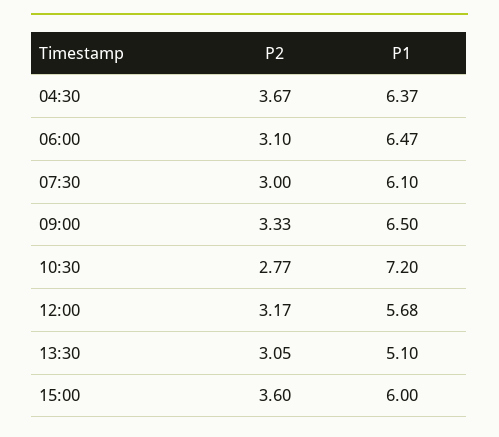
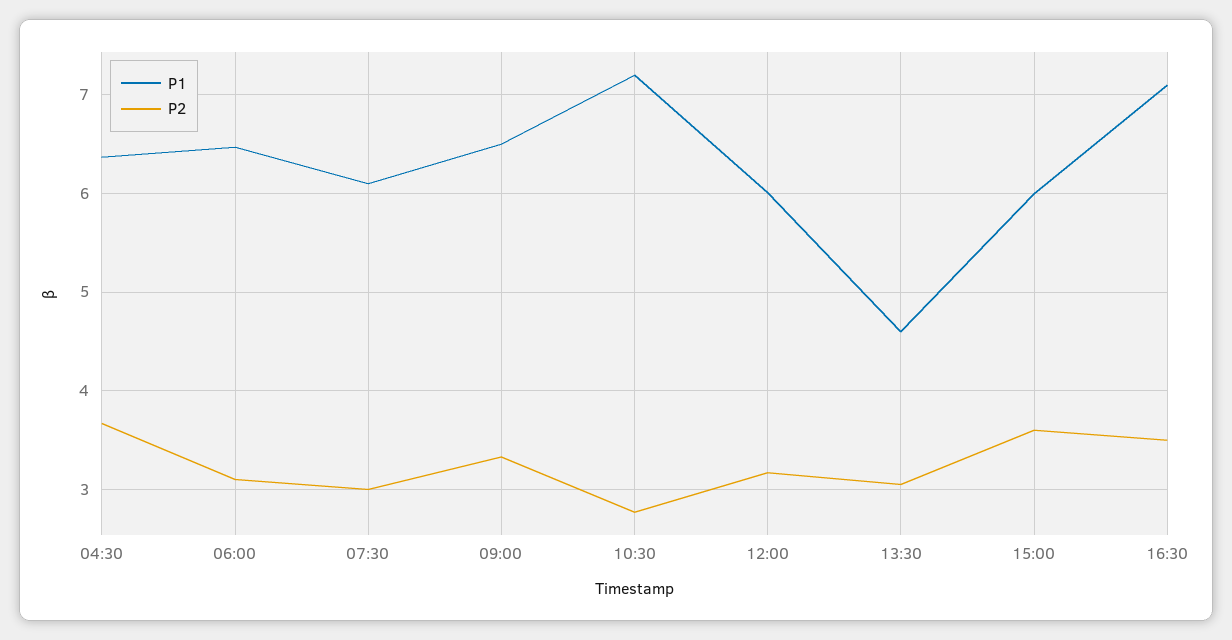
P1, 12:00: 5.68 -> 6
P1, 13:30: 5.1 -> 4.6
P1, 16:30: none -> 7.1
P2, 16:30: none -> 3.5

